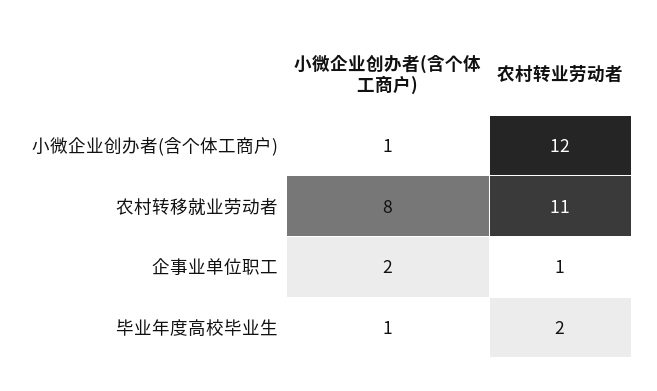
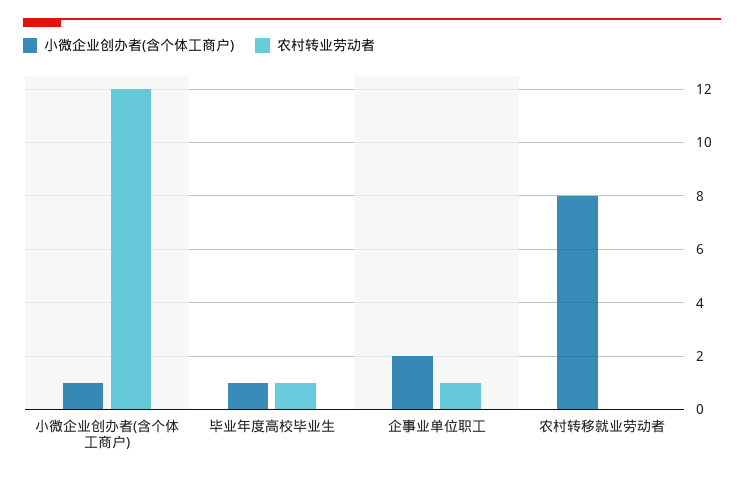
农村转业劳动者, 农村转移就业劳动者: 11 -> 0
农村转业劳动者, 毕业年度高校毕业生: 2 -> 1

